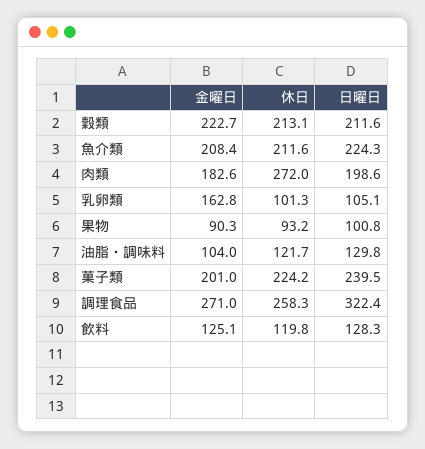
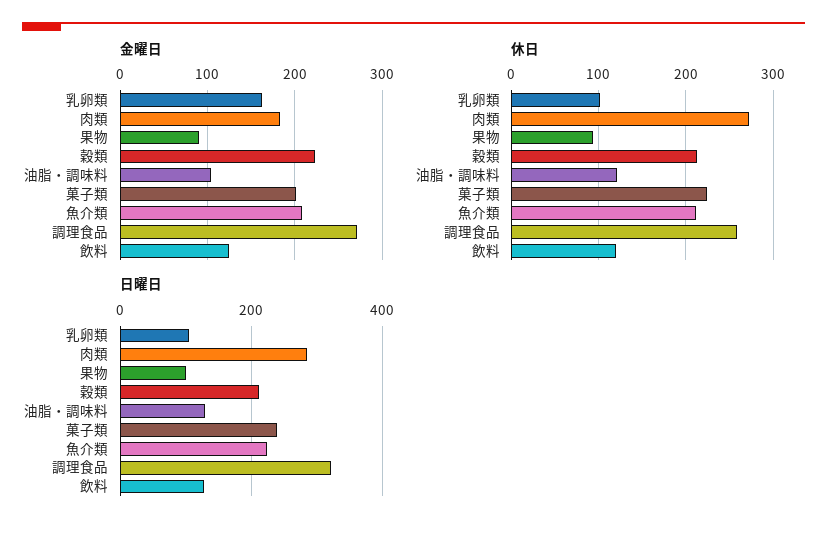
日曜日, 肉類: 198.6 -> 280

